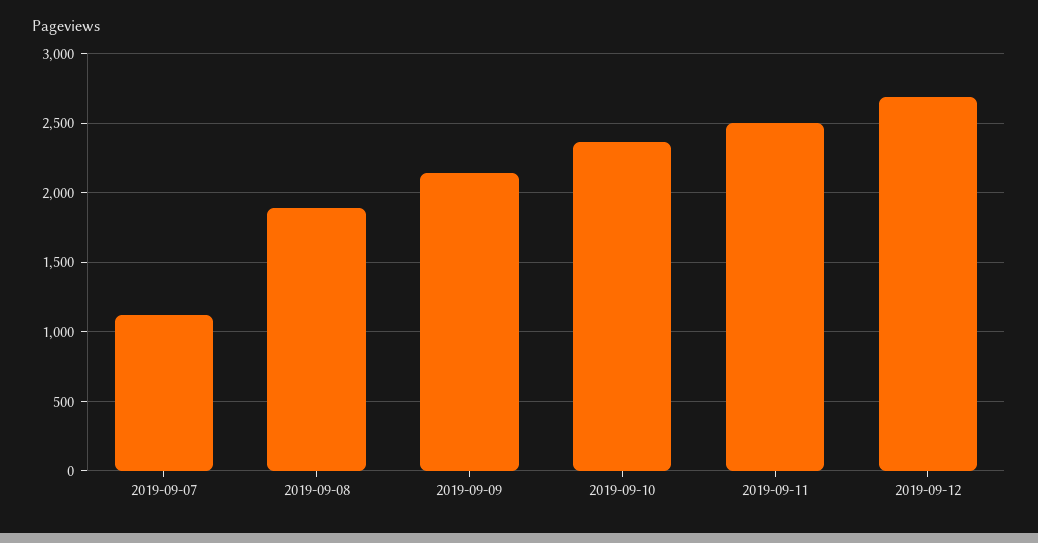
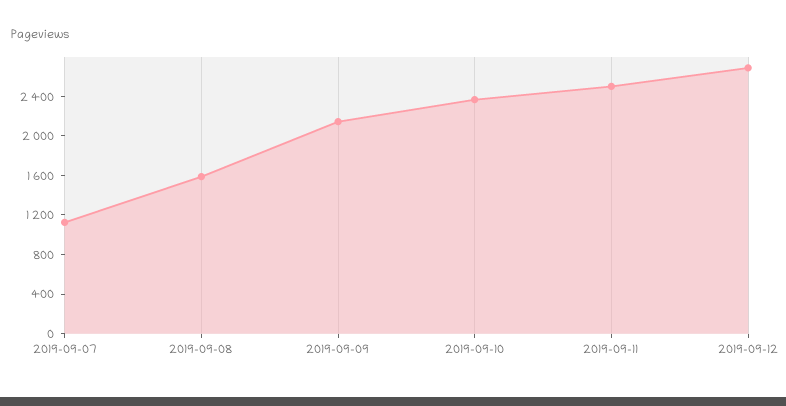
2019-09-08: 1900 -> 1600

